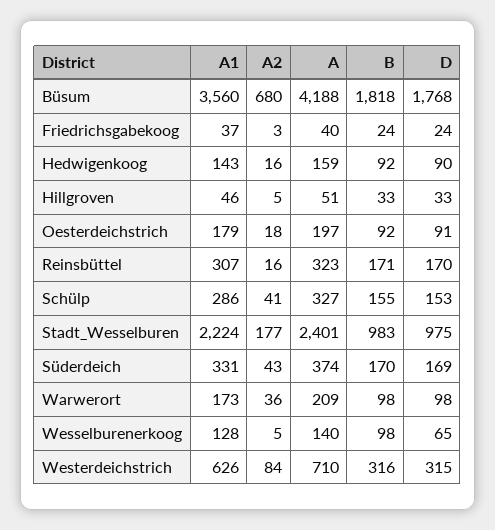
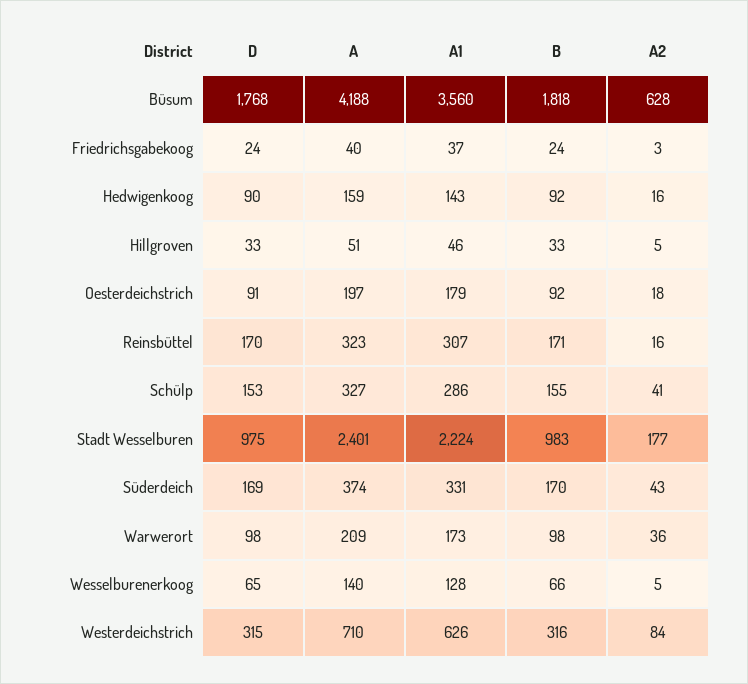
A2, Büsum: 680 -> 628
B, Wesselburenerkoog: 98 -> 66

